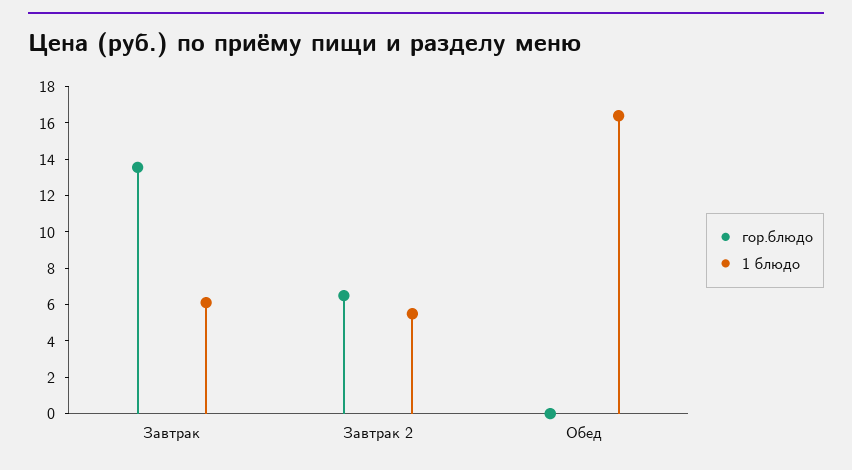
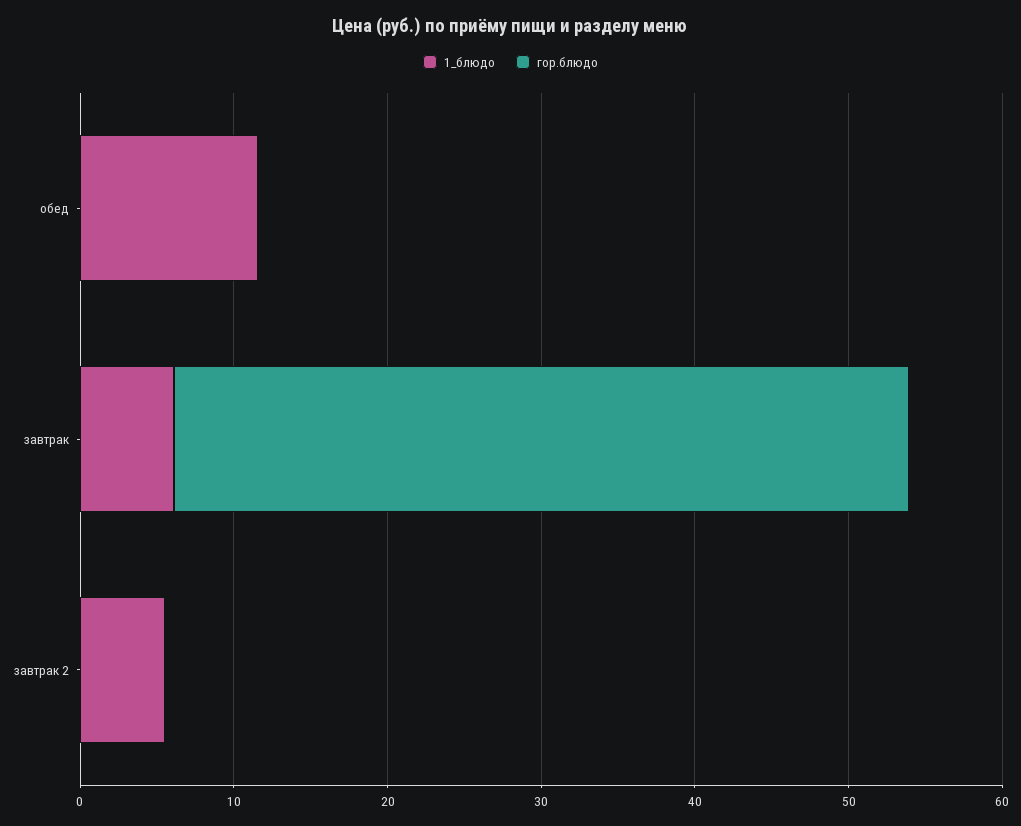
гор.блюдо, Завтрак: 13.5 -> 48
гор.блюдо, Завтрак 2: 6.5 -> 0
1 блюдо, Обед: 16.5 -> 12

